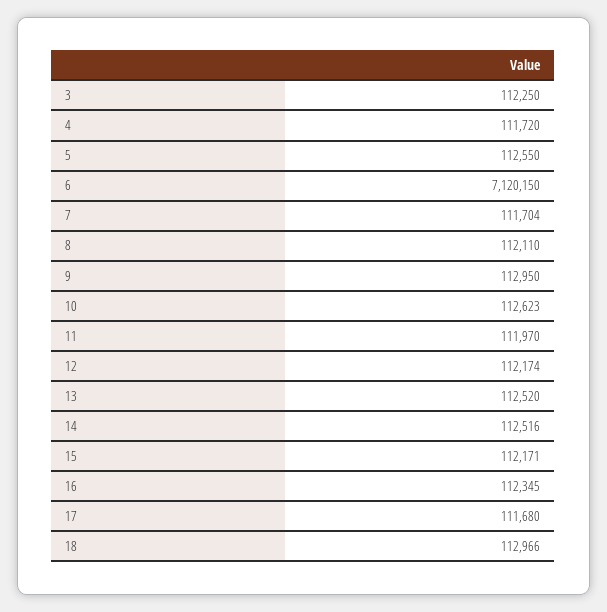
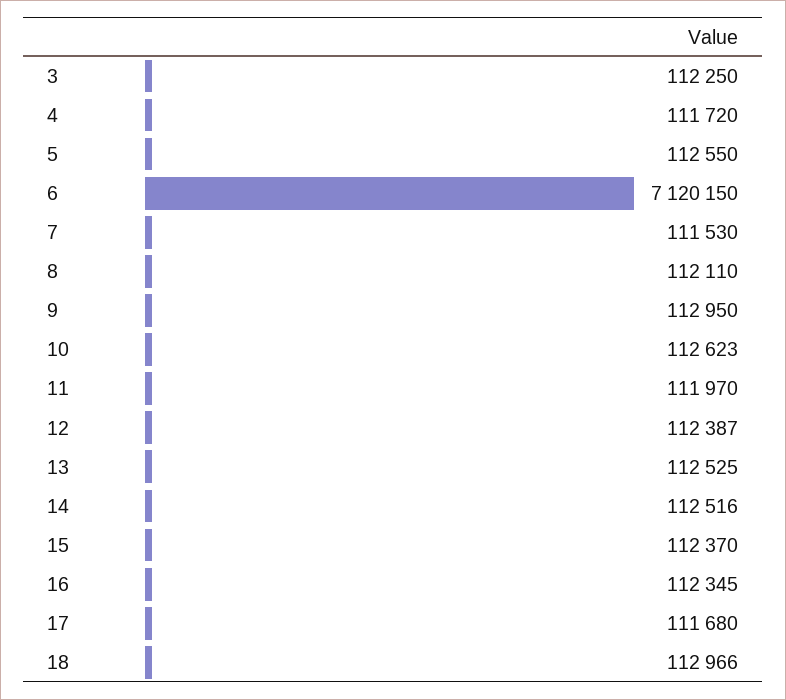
7: 111704 -> 111530
12: 112174 -> 112387
13: 112520 -> 112525
15: 112171 -> 112370

